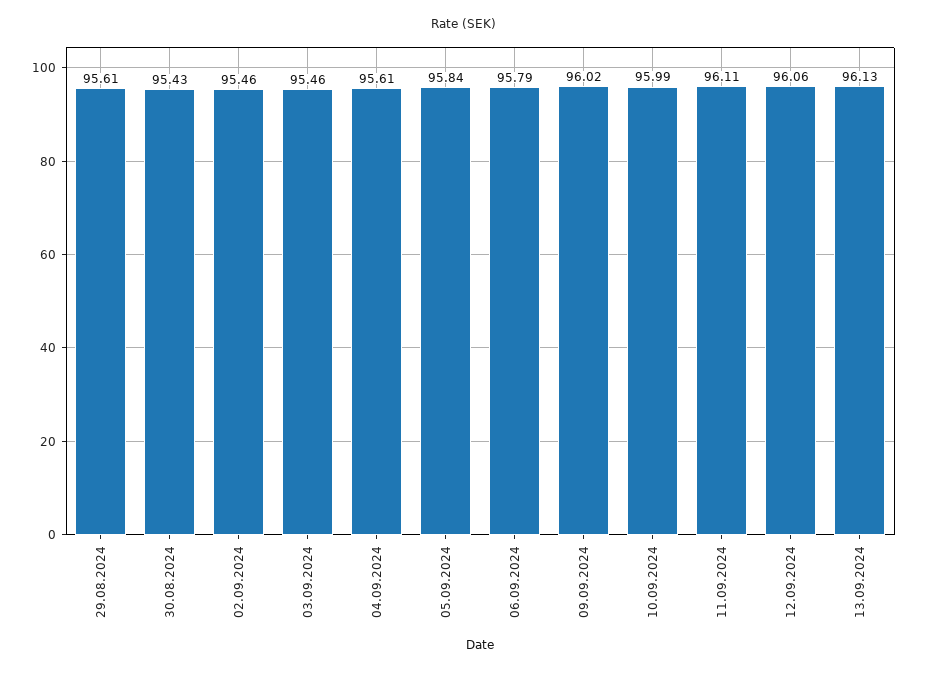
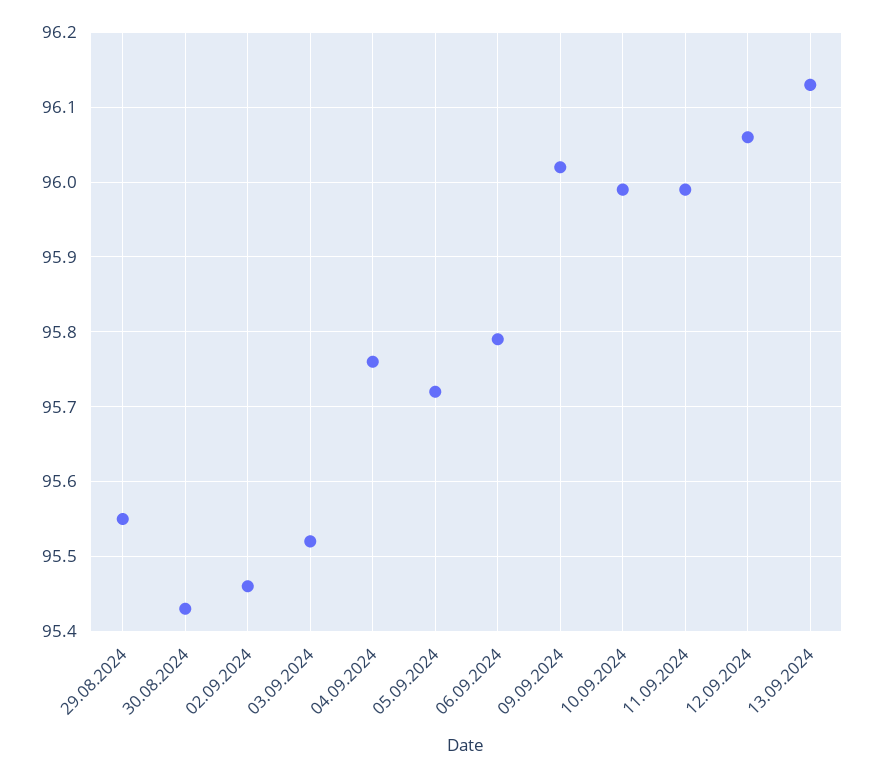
29.08.2024: 95.61 -> 95.55
03.09.2024: 95.46 -> 95.52
04.09.2024: 95.61 -> 95.76
05.09.2024: 95.84 -> 95.72
11.09.2024: 96.11 -> 95.99

